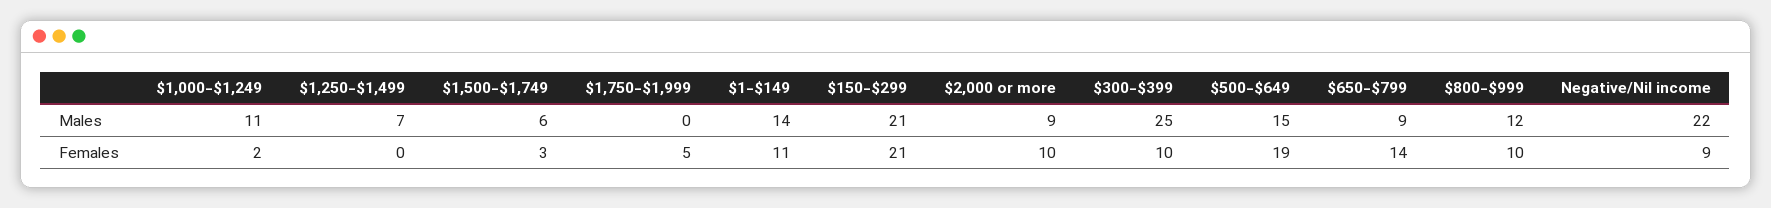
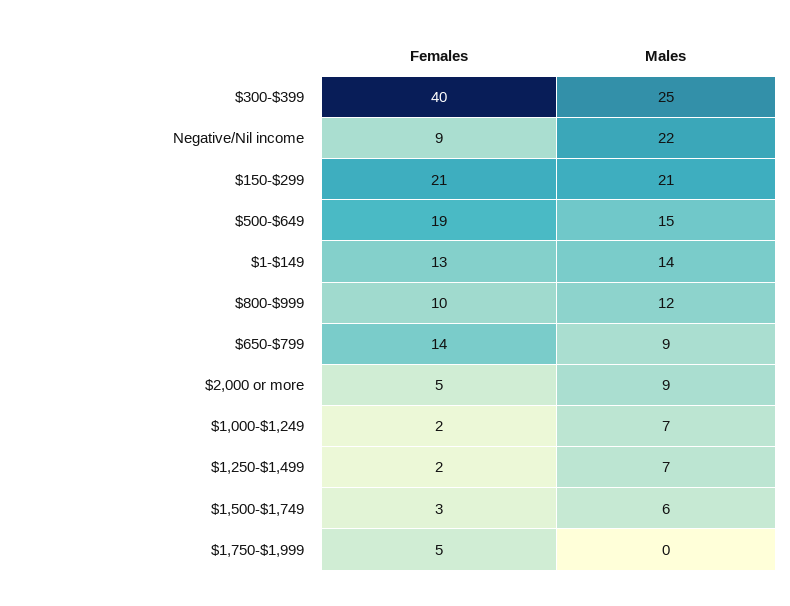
$1,000-$1,249, Males: 11 -> 7
$1,250-$1,499, Females: 0 -> 2
$1-$149, Females: 11 -> 13
$2,000 or more, Females: 10 -> 5
$300-$399, Females: 10 -> 40

